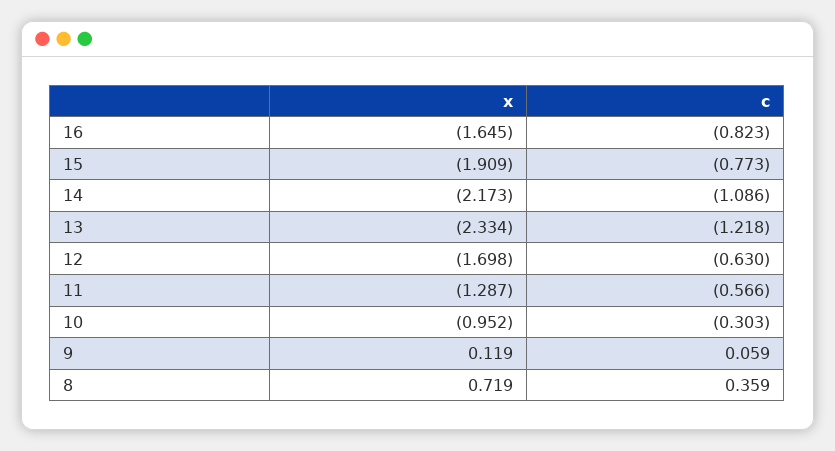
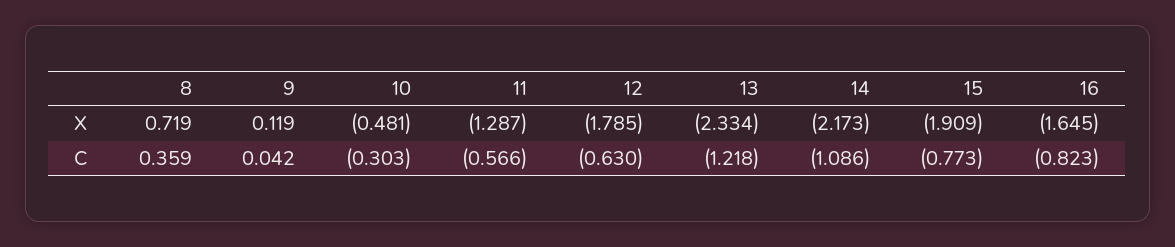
x, 12: -1.698 -> -1.785
x, 10: -0.952 -> -0.481
c, 9: 0.059 -> 0.042

